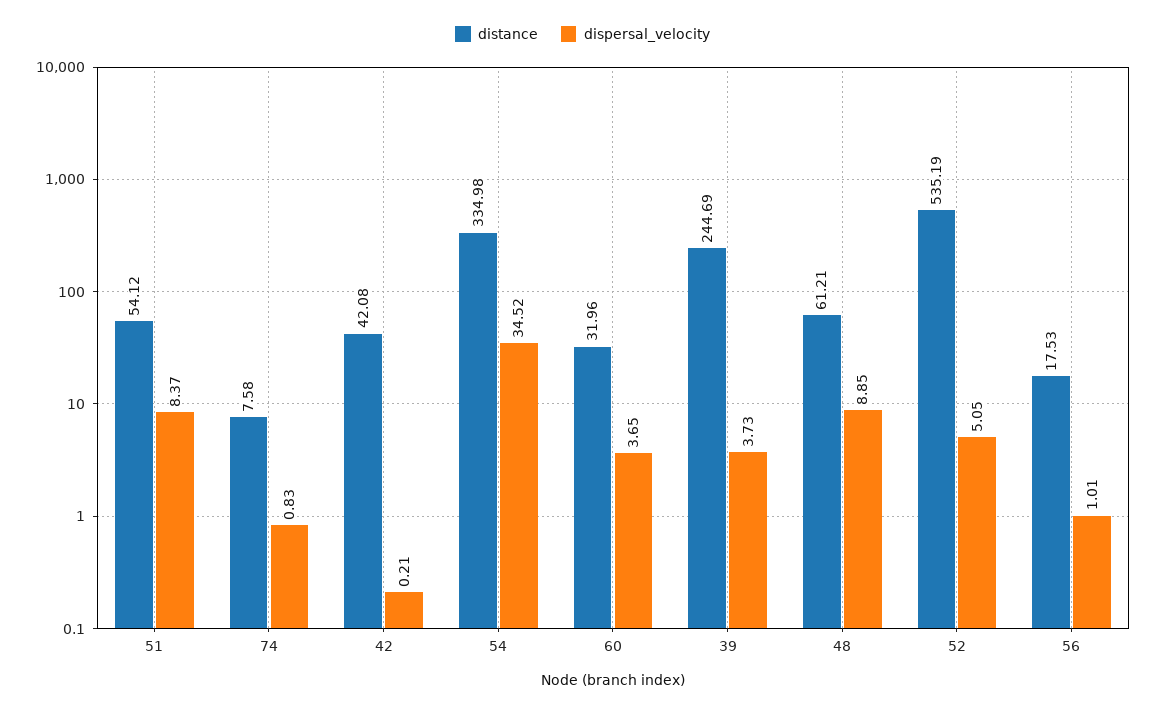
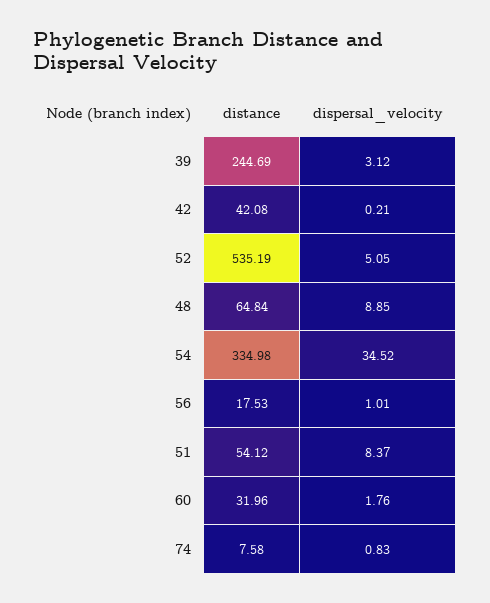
dispersal_velocity, 60: 3.65 -> 1.76
dispersal_velocity, 39: 3.73 -> 3.12
distance, 48: 61.21 -> 64.84

